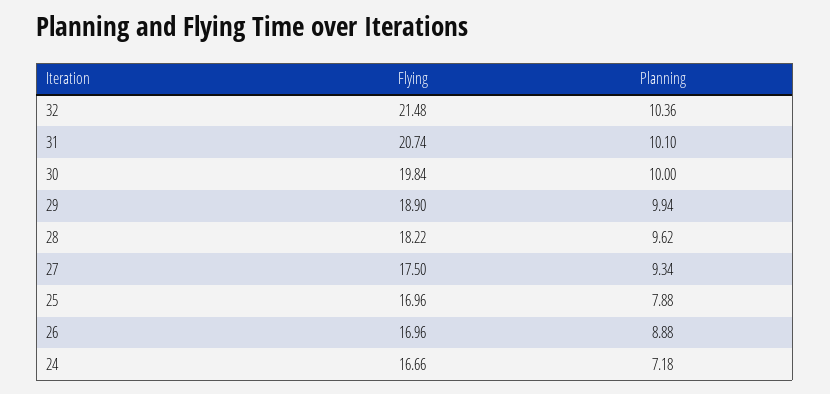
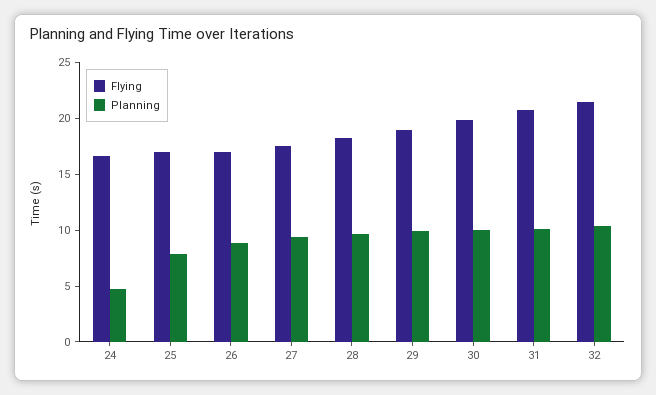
Planning, 24: 7.18 -> 5

